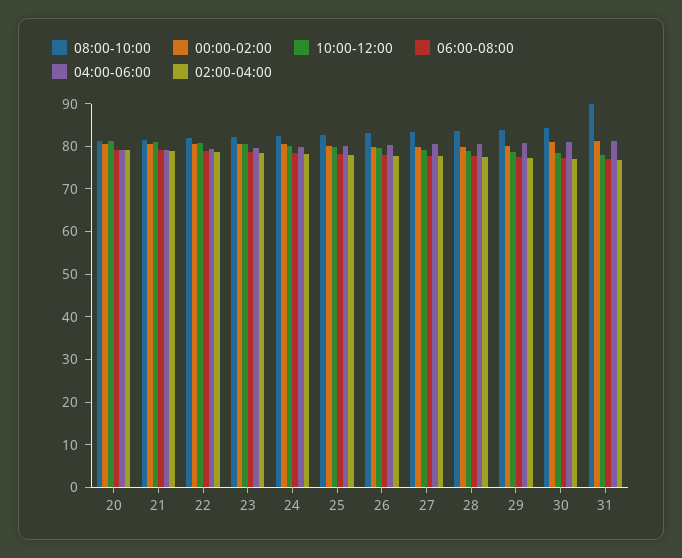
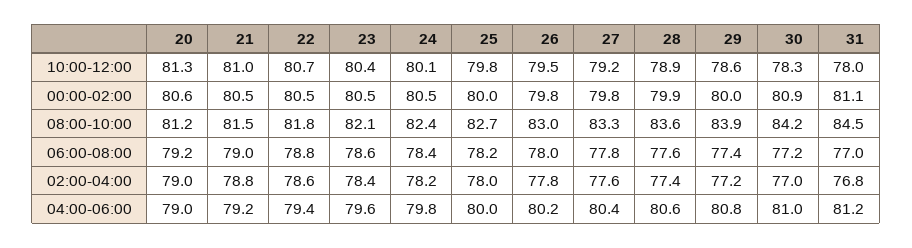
08:00-10:00, 31: 90 -> 84.5

